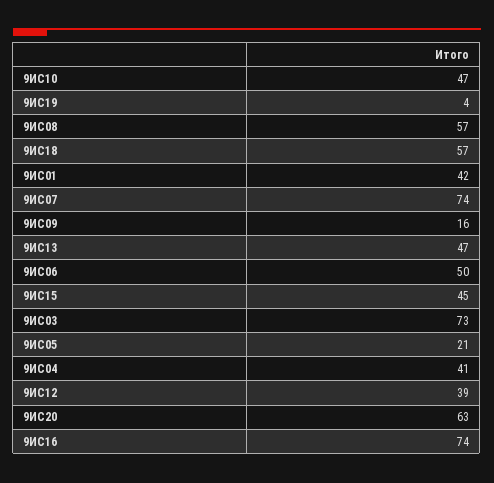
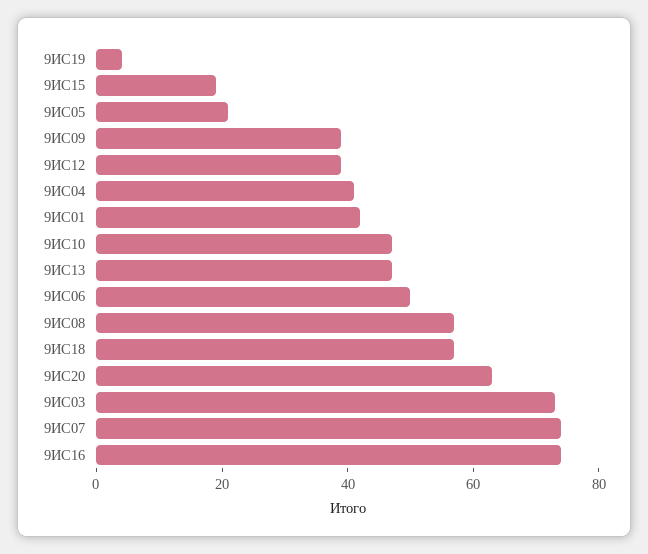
9ИС09: 16 -> 40
9ИС15: 45 -> 20

